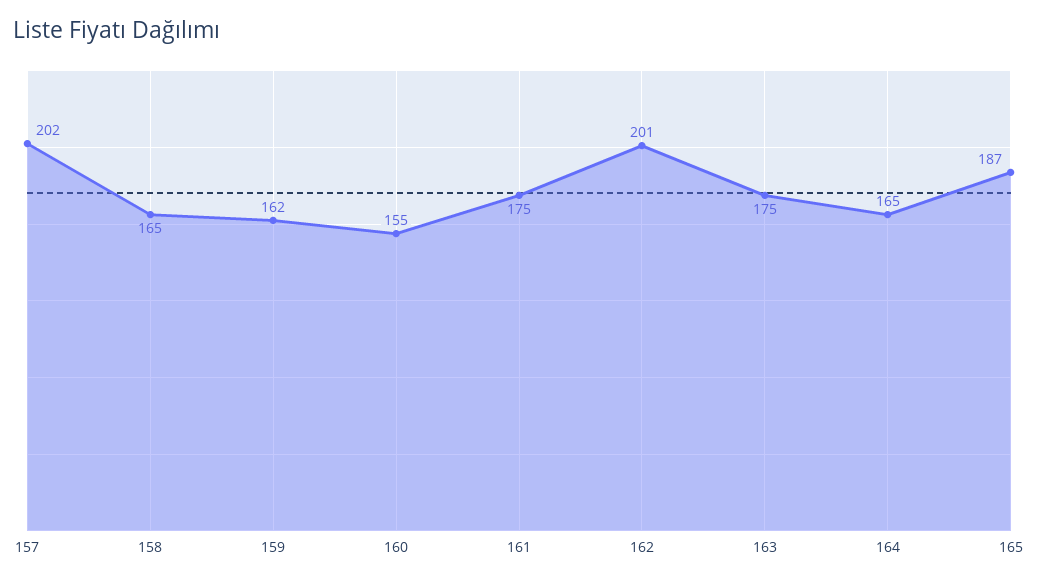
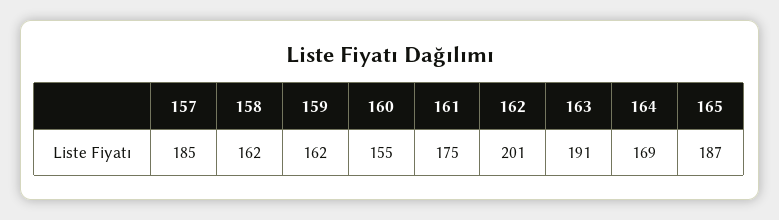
157: 202 -> 185
158: 165 -> 162
163: 175 -> 191
164: 165 -> 169

